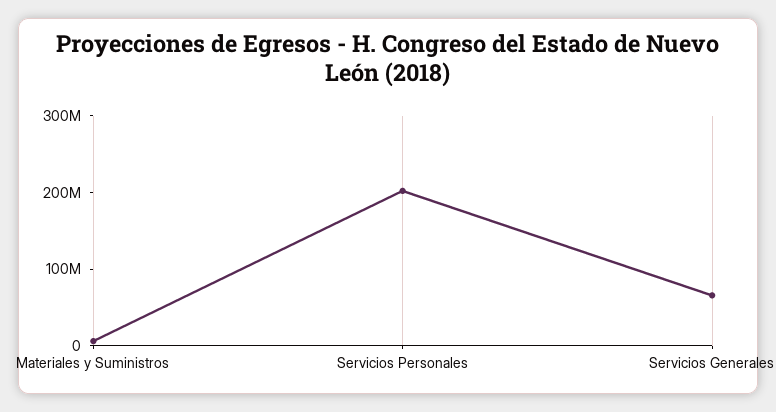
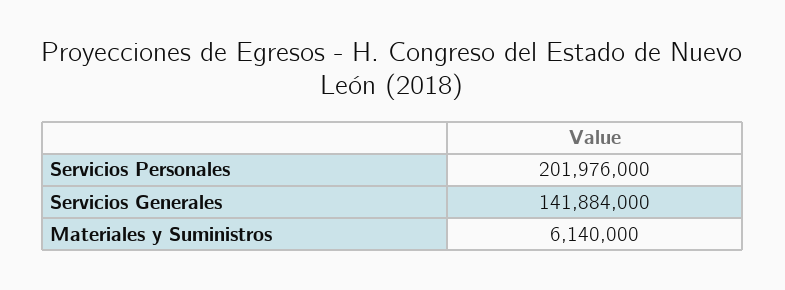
Servicios Generales: 60000000 -> 141884000

